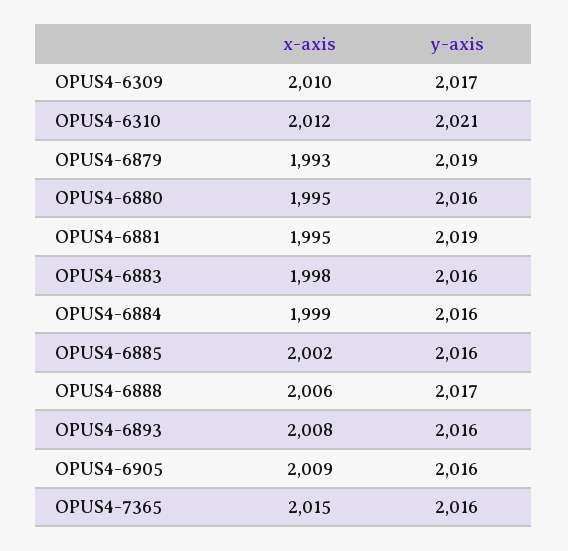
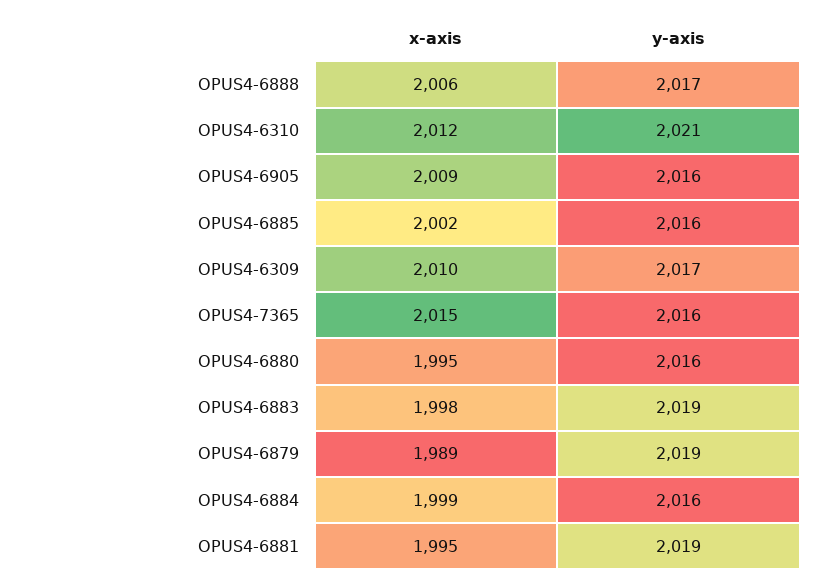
x-axis, OPUS4-6879: 1993 -> 1989
y-axis, OPUS4-6883: 2016 -> 2019
x-axis, OPUS4-6893: 2008 -> none
y-axis, OPUS4-6893: 2016 -> none

